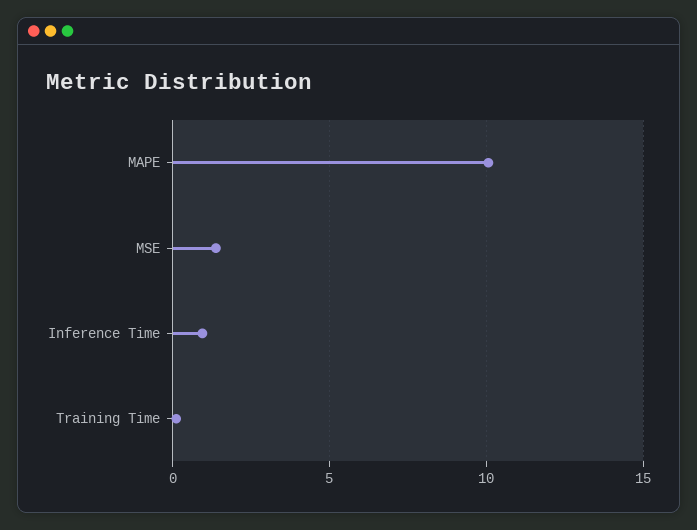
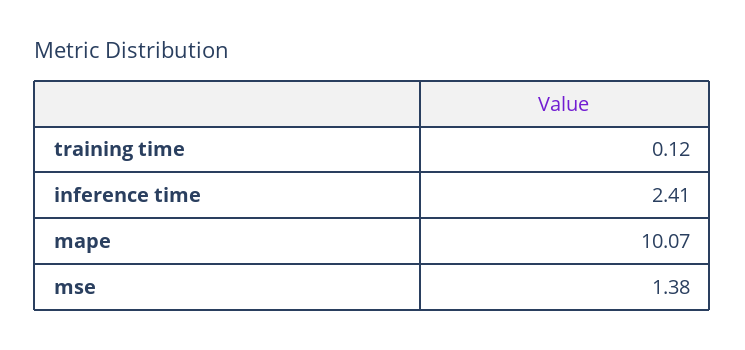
Inference Time: 1 -> 2.41

